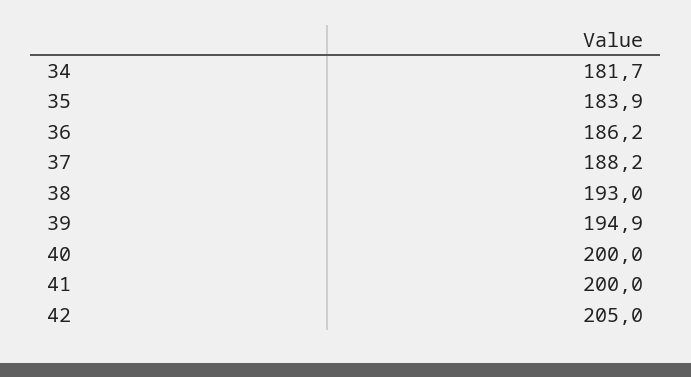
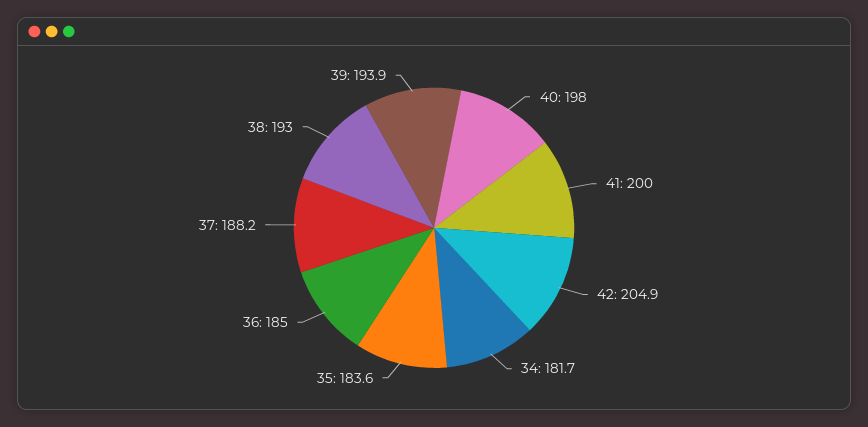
35: 183.9 -> 183.6
36: 186.2 -> 185
39: 194.9 -> 193.9
40: 200 -> 198
42: 205 -> 204.9

